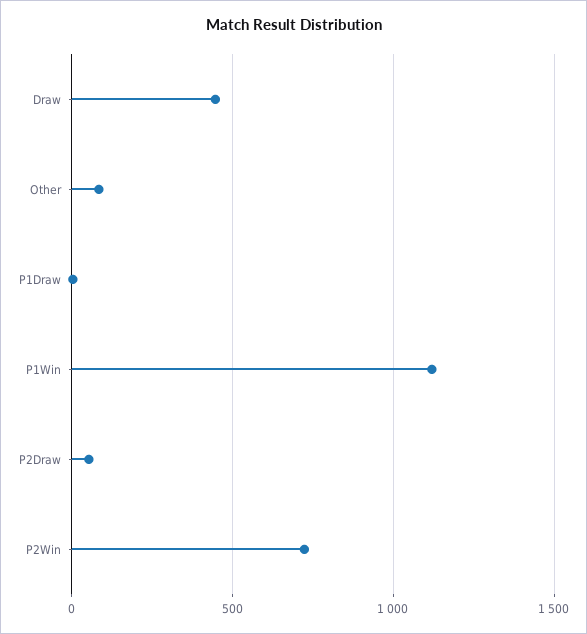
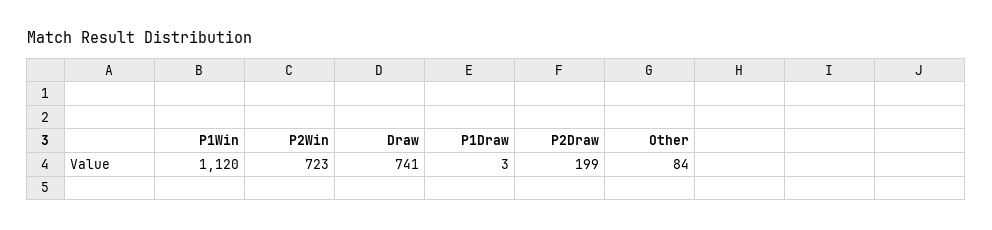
Draw: 450 -> 741
P2Draw: 50 -> 199

